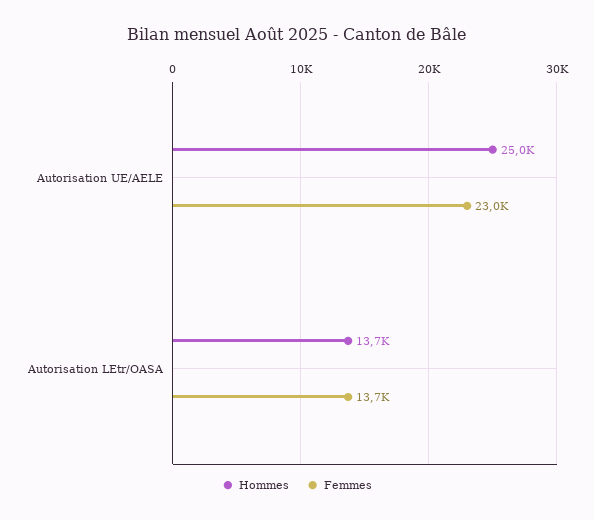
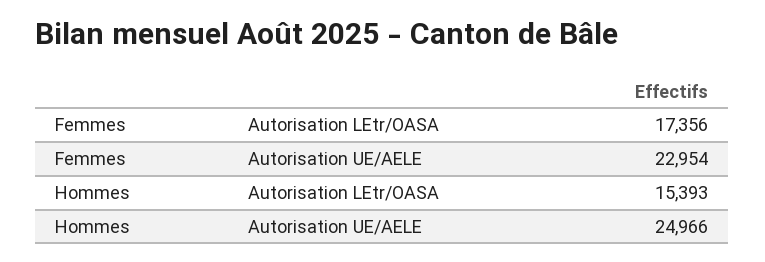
Hommes, Autorisation LEtr/OASA: 13700 -> 15393
Femmes, Autorisation LEtr/OASA: 13700 -> 17356

